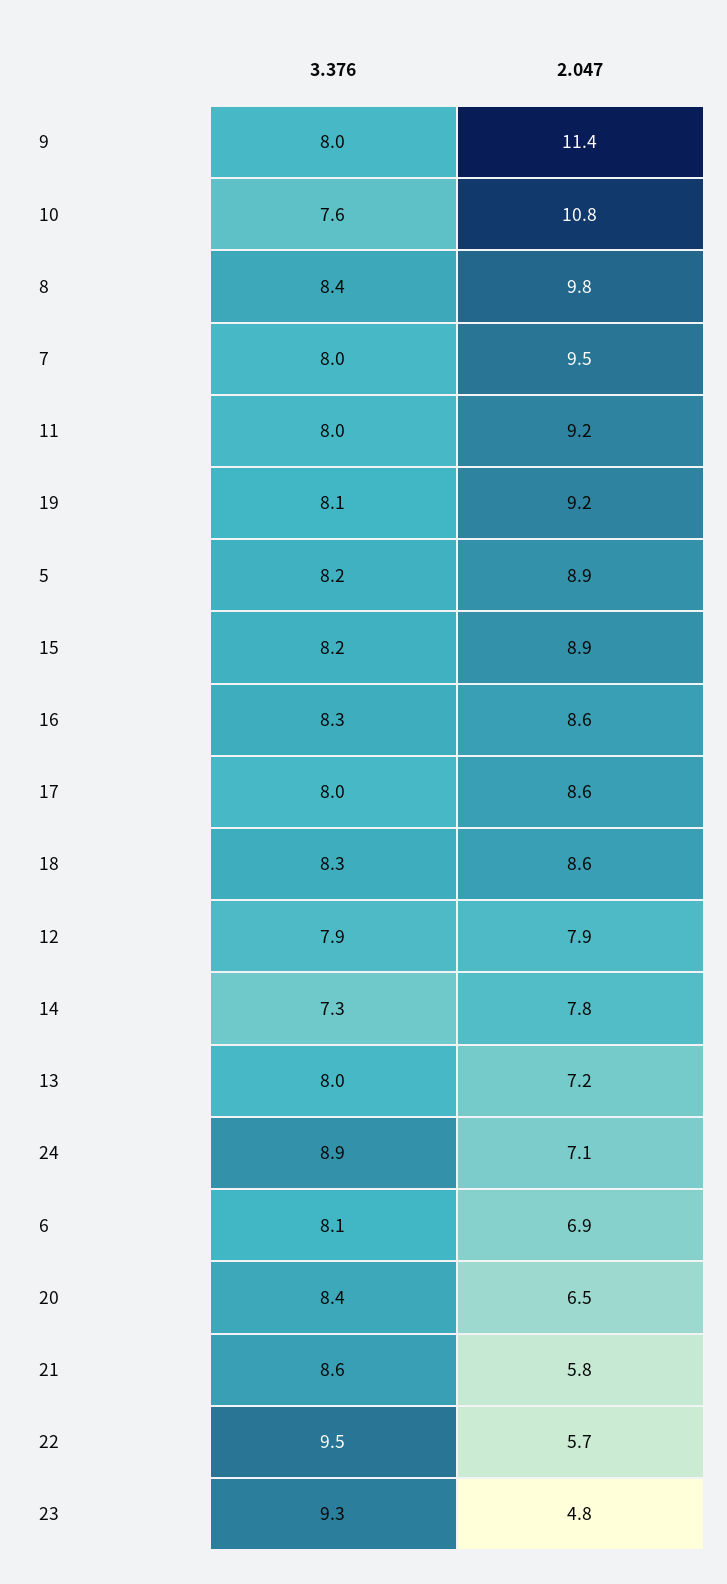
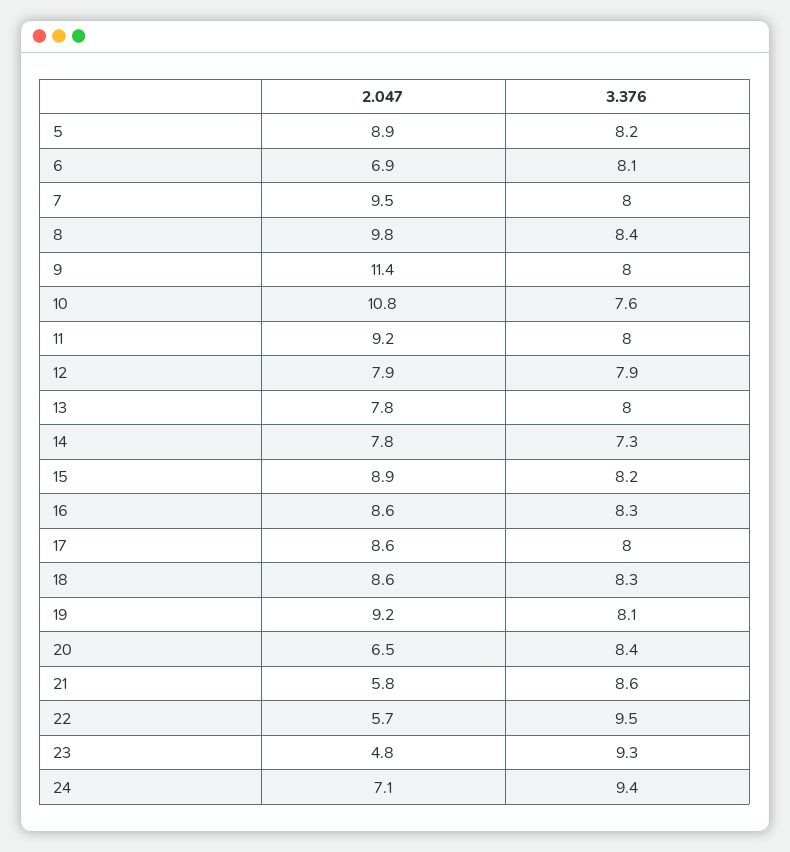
2.047, 13: 7.2 -> 7.8
3.376, 24: 8.9 -> 9.4

